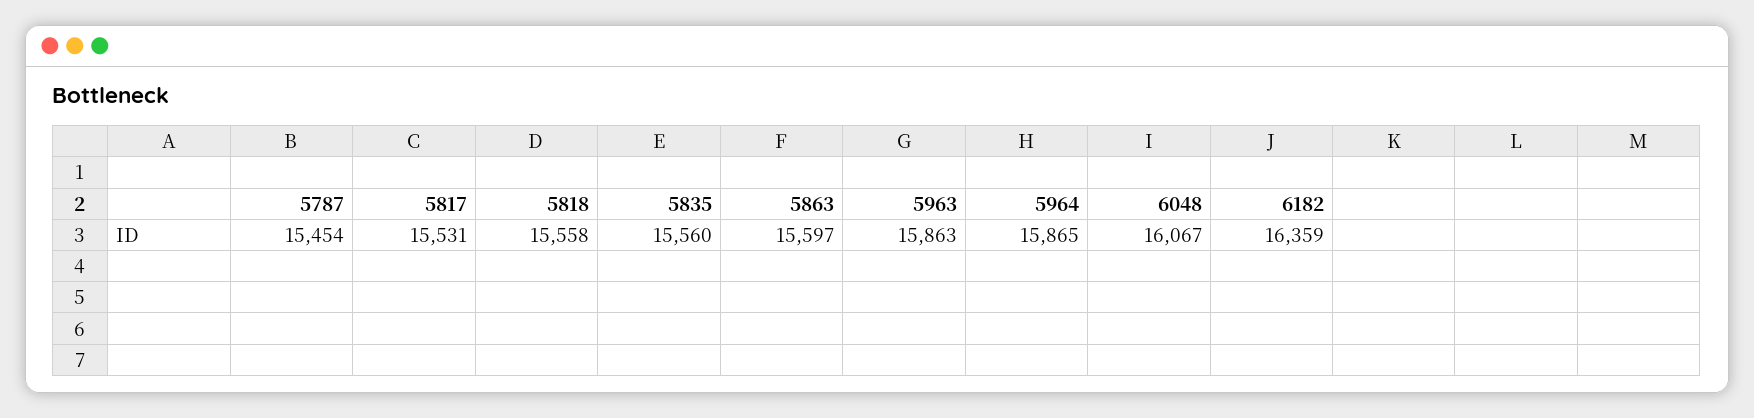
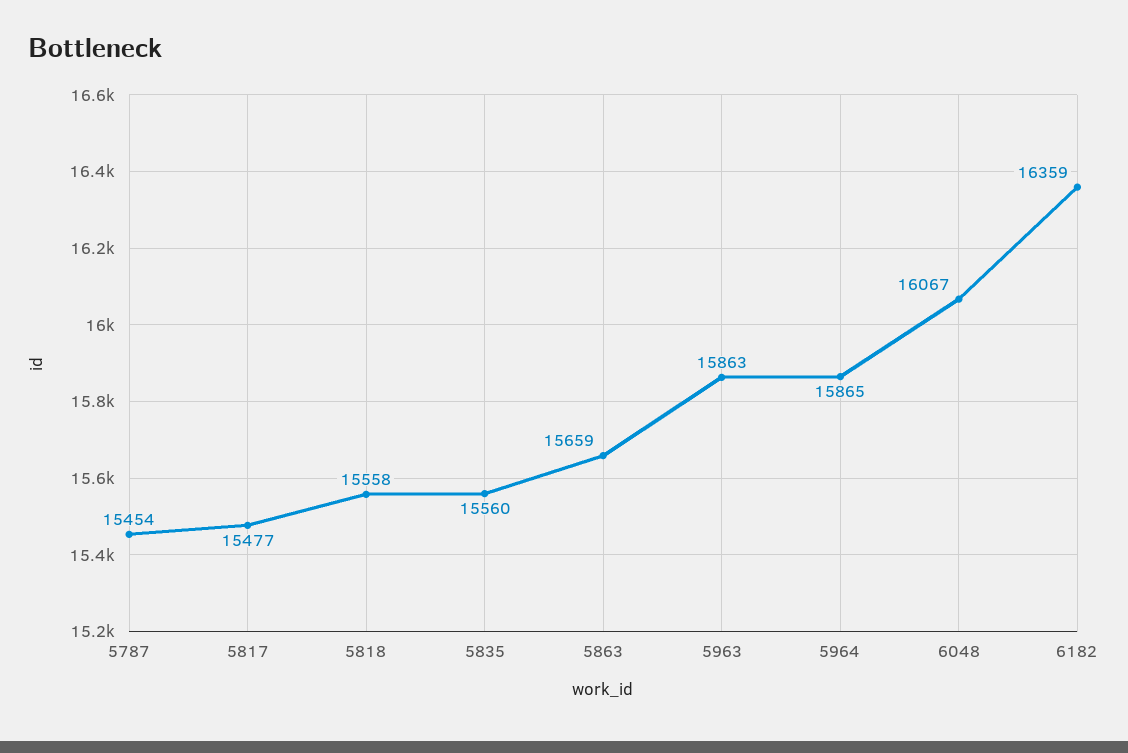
5817: 15531 -> 15477
5863: 15597 -> 15659

